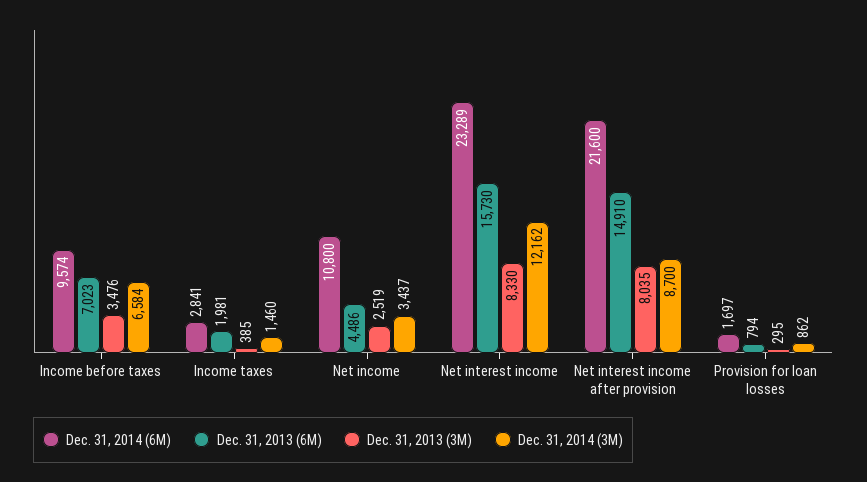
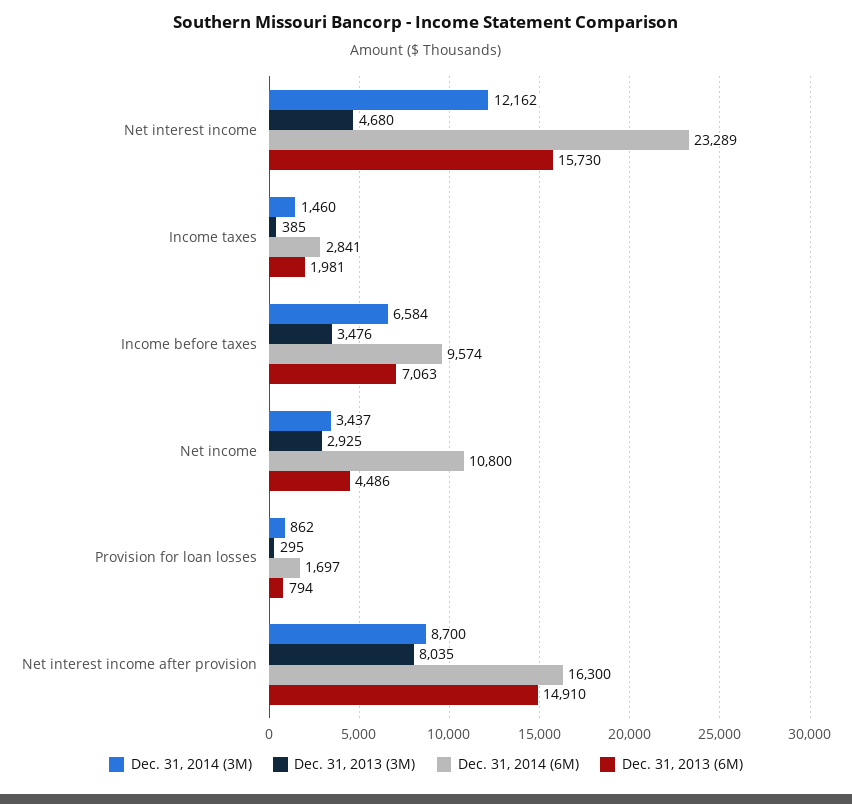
Dec. 31, 2013 (6M), Income before taxes: 7023 -> 7063
Dec. 31, 2013 (3M), Net income: 2519 -> 2925
Dec. 31, 2013 (3M), Net interest income: 8330 -> 4680
Dec. 31, 2014 (6M), Net interest income after provision: 21600 -> 16300

